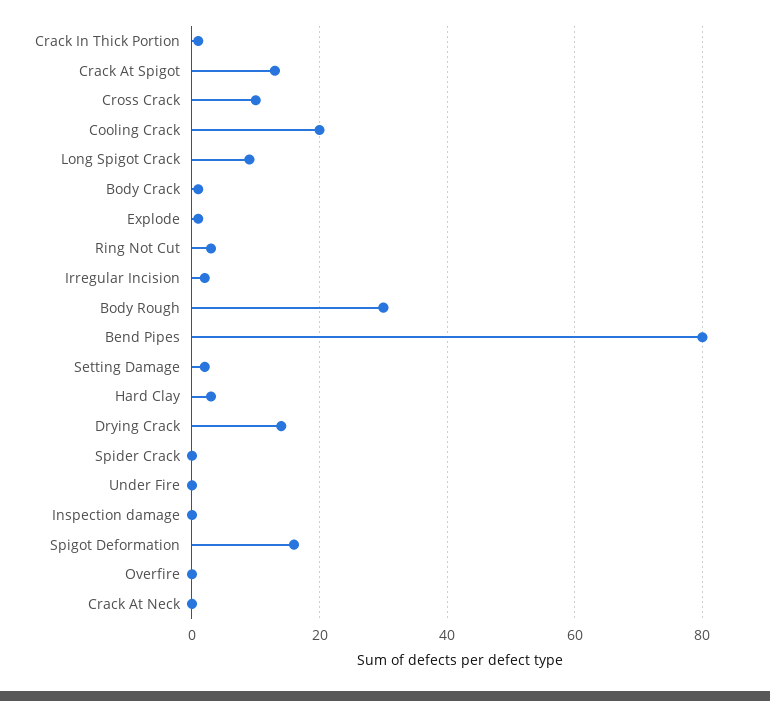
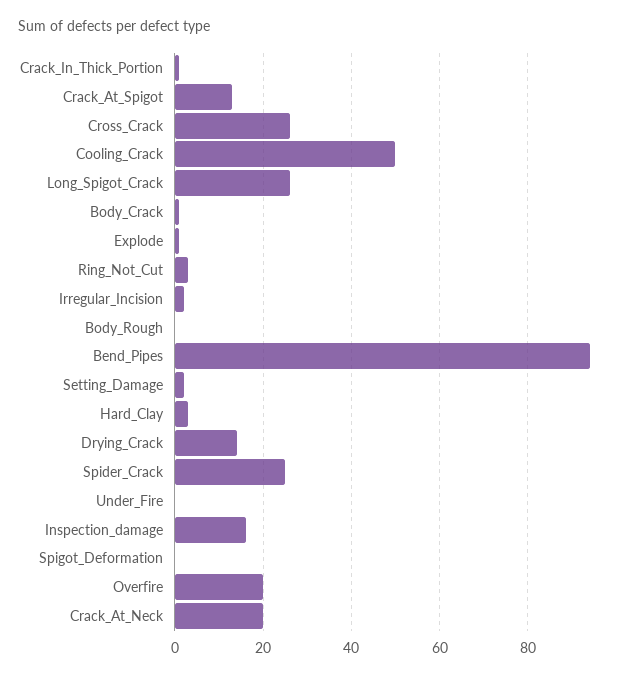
Cross Crack: 10 -> 25
Cooling Crack: 20 -> 50
Long Spigot Crack: 10 -> 25
Body Rough: 30 -> 0
Bend Pipes: 80 -> 95
Spider Crack: 0 -> 25
Inspection damage: 0 -> 15
Spigot Deformation: 15 -> 0
Overfire: 0 -> 20
Crack At Neck: 0 -> 20

